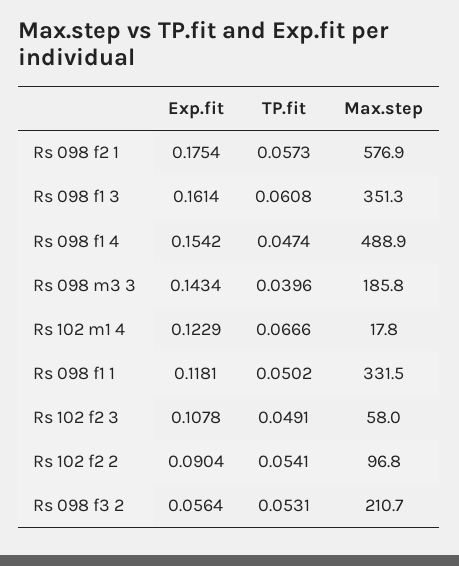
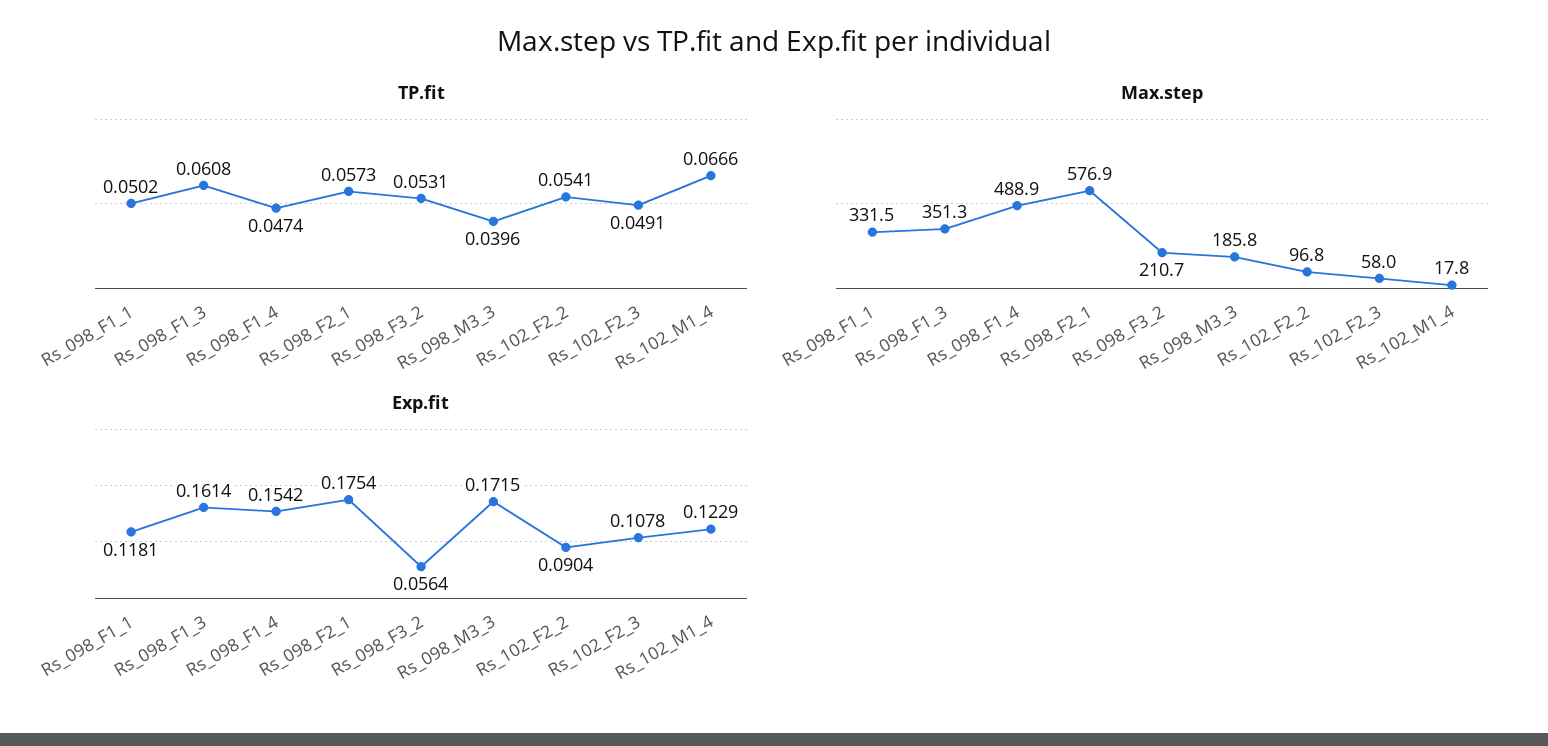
Exp.fit, Rs 098 m3 3: 0.1434 -> 0.1715

